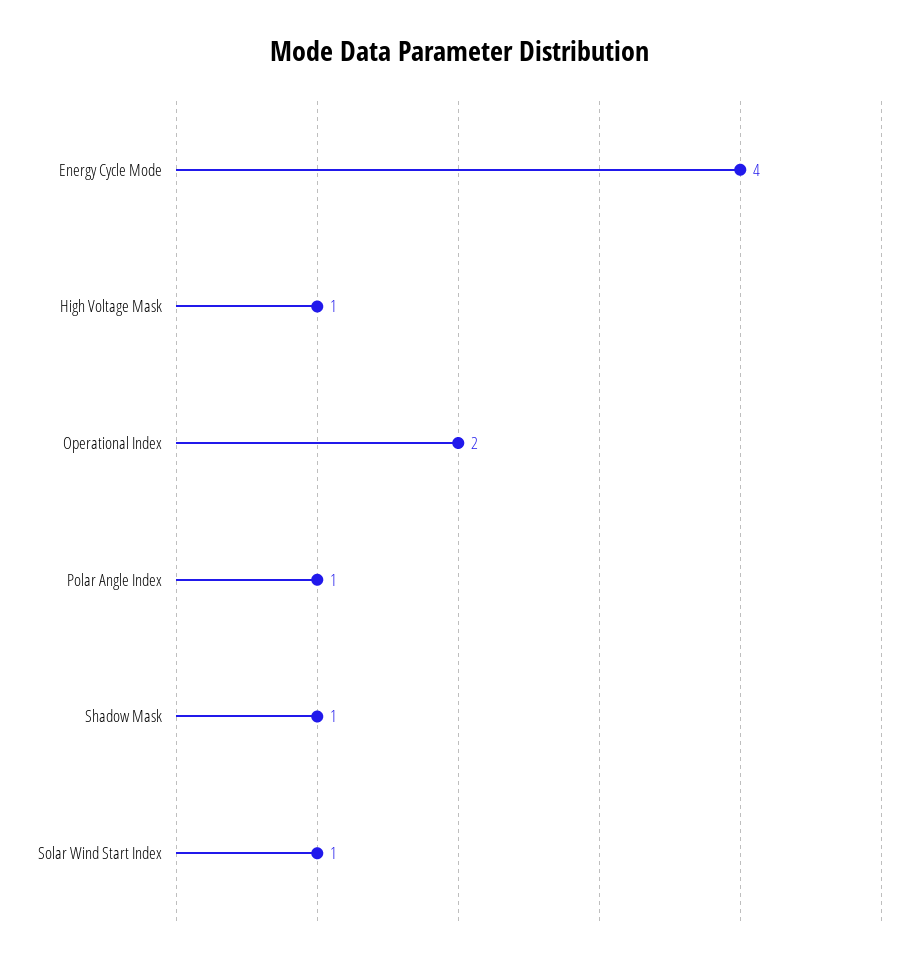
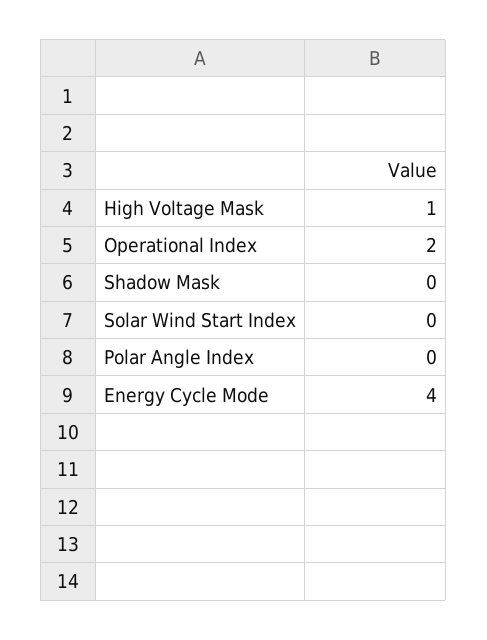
Polar Angle Index: 1 -> 0
Shadow Mask: 1 -> 0
Solar Wind Start Index: 1 -> 0

